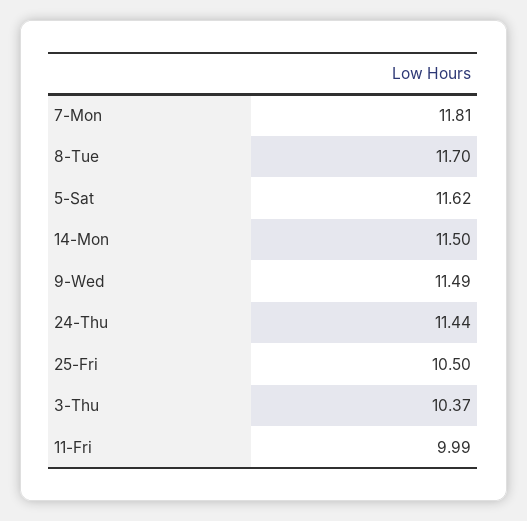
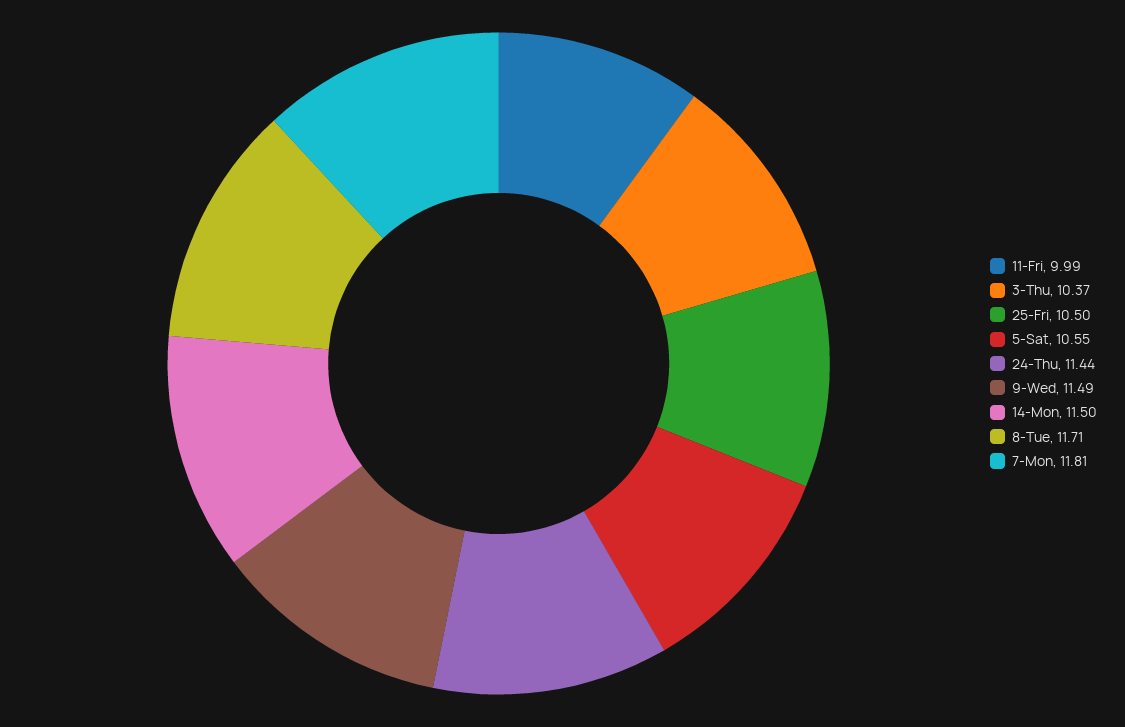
8-Tue: 11.7 -> 11.71
5-Sat: 11.62 -> 10.55

